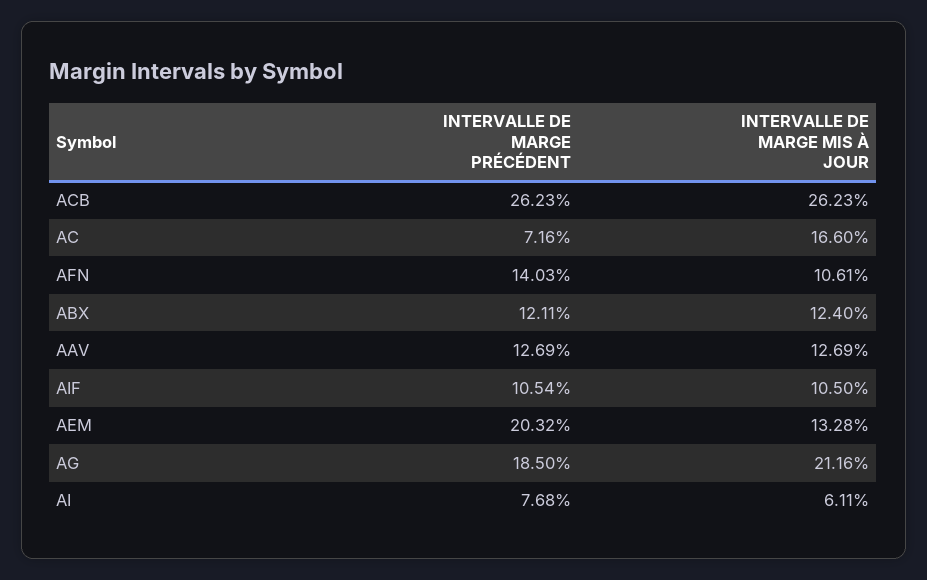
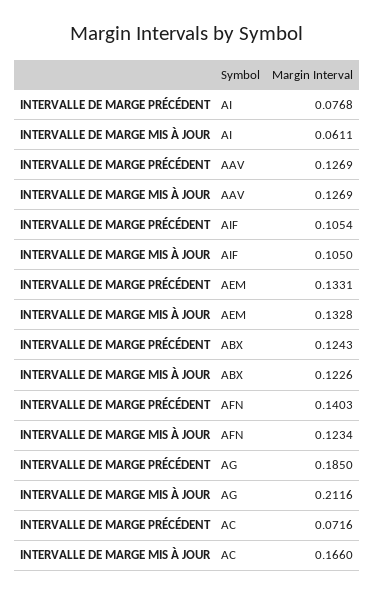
INTERVALLE DE MARGE PRÉCÉDENT, ACB: 0.2623 -> none
INTERVALLE DE MARGE MIS À JOUR, ACB: 0.2623 -> none
INTERVALLE DE MARGE MIS À JOUR, AFN: 0.1061 -> 0.1234
INTERVALLE DE MARGE PRÉCÉDENT, ABX: 0.1211 -> 0.1243
INTERVALLE DE MARGE MIS À JOUR, ABX: 0.124 -> 0.1226
INTERVALLE DE MARGE PRÉCÉDENT, AEM: 0.2032 -> 0.1331

